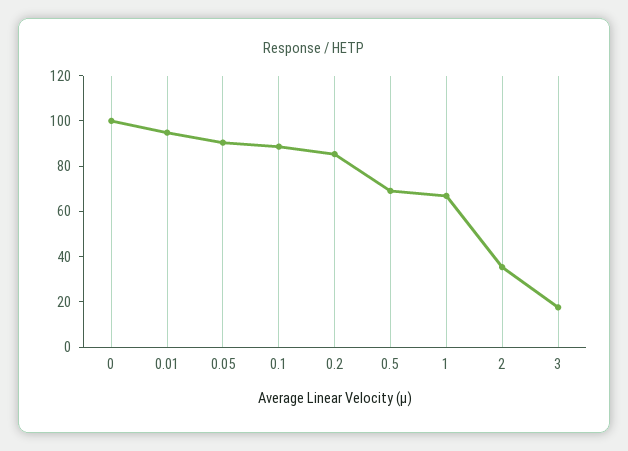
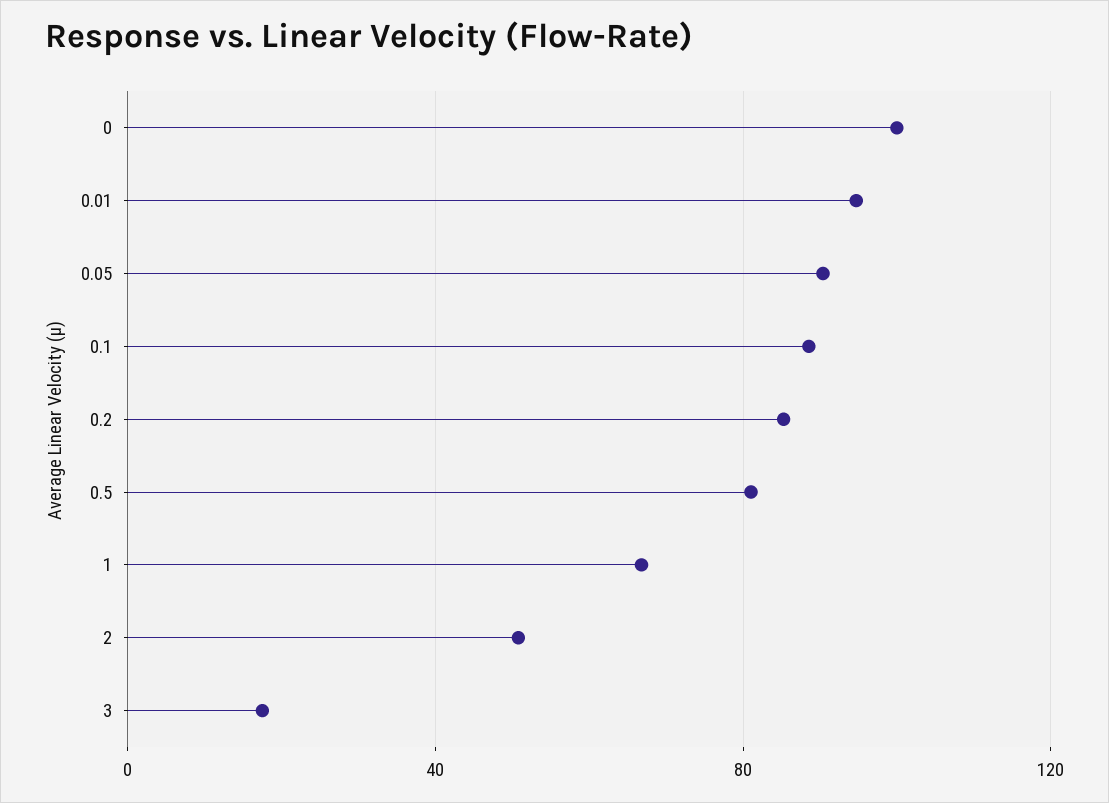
0.5: 70 -> 80
2: 35 -> 50

